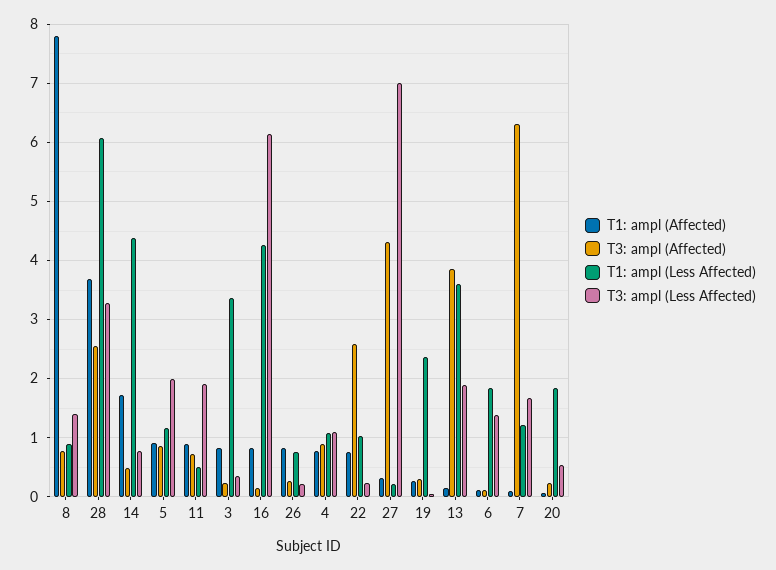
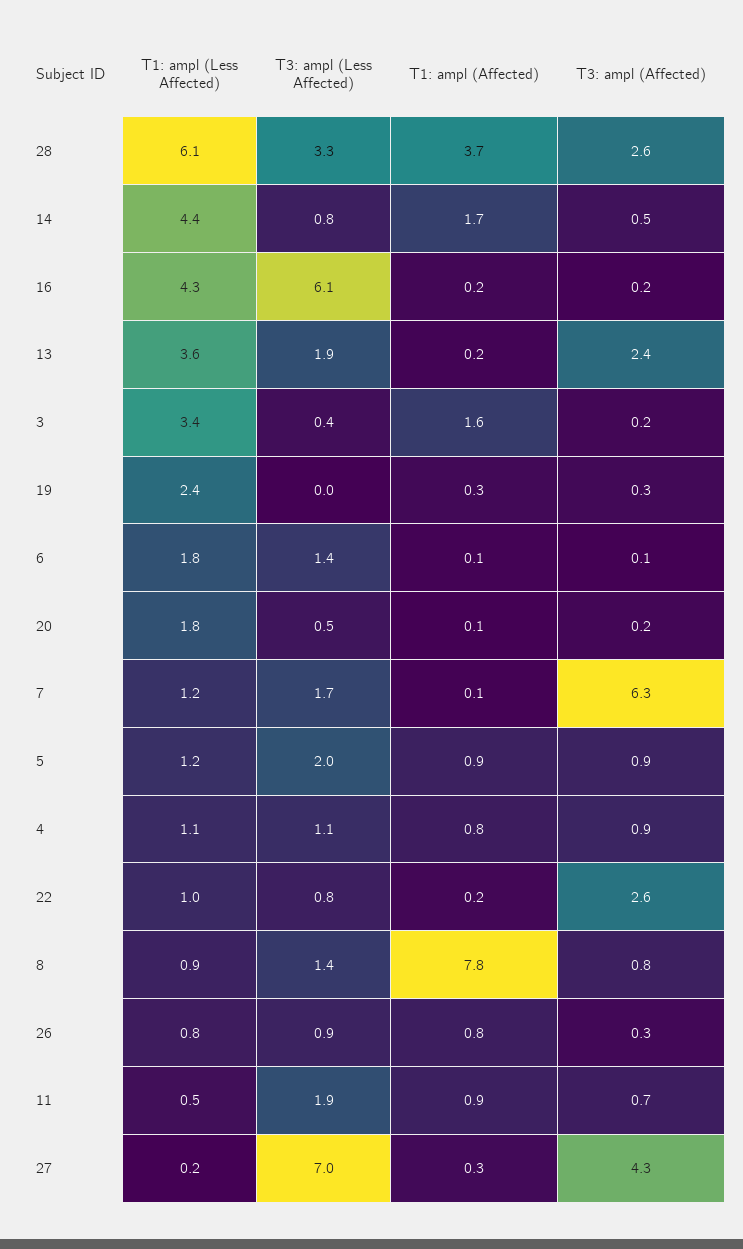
T1: ampl (Affected), 3: 0.8 -> 1.6
T1: ampl (Affected), 16: 0.8 -> 0.2
T3: ampl (Less Affected), 26: 0.2 -> 0.9
T1: ampl (Affected), 22: 0.8 -> 0.2
T3: ampl (Less Affected), 22: 0.2 -> 0.8
T3: ampl (Affected), 13: 3.8 -> 2.4

